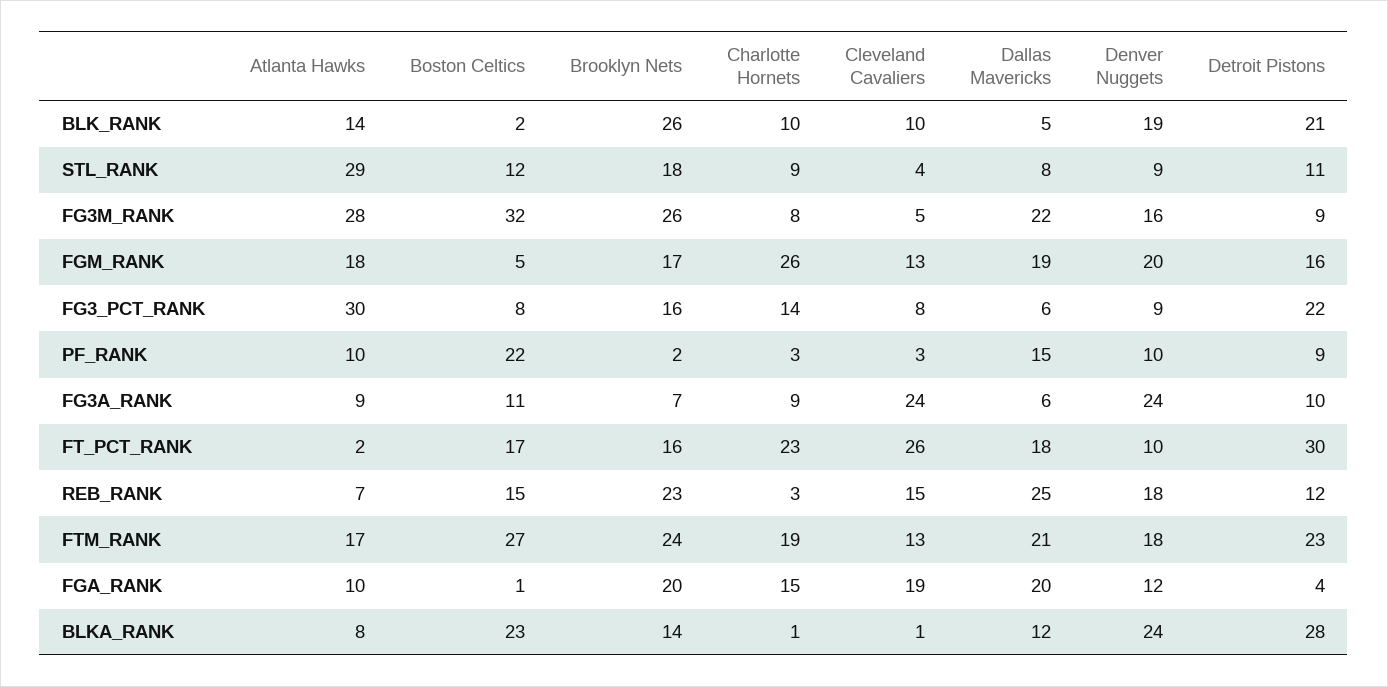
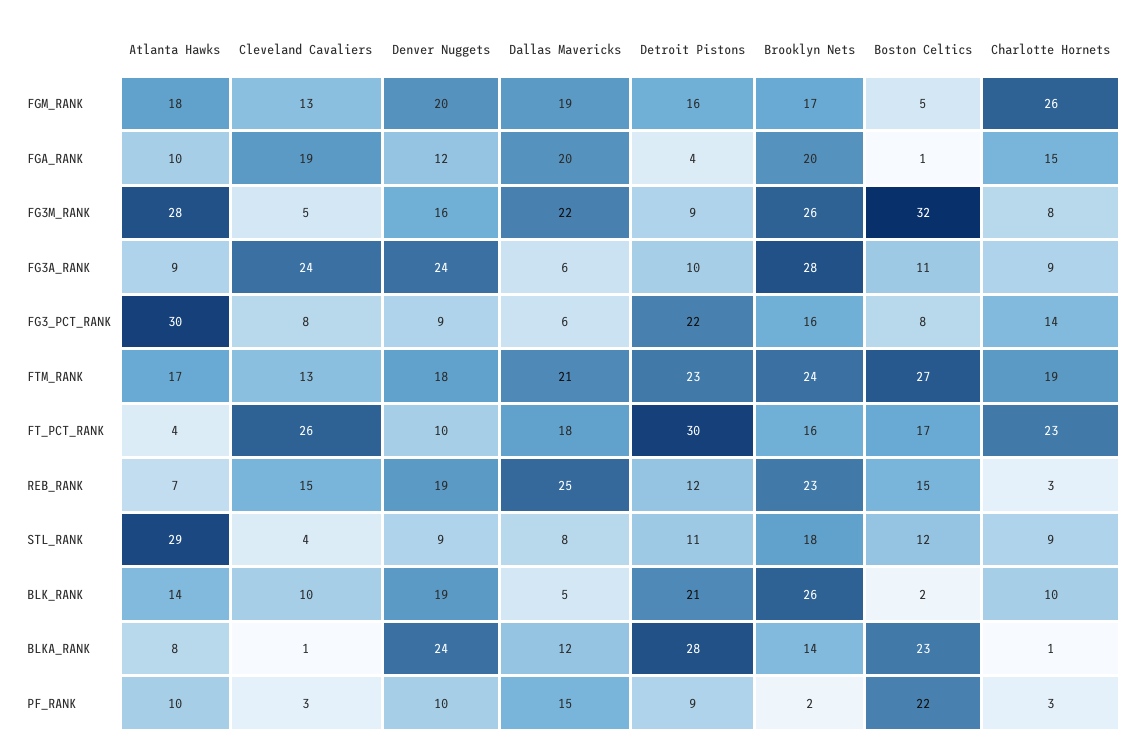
Brooklyn Nets, FG3A_RANK: 7 -> 28
Atlanta Hawks, FT_PCT_RANK: 2 -> 4
Denver Nuggets, REB_RANK: 18 -> 19

